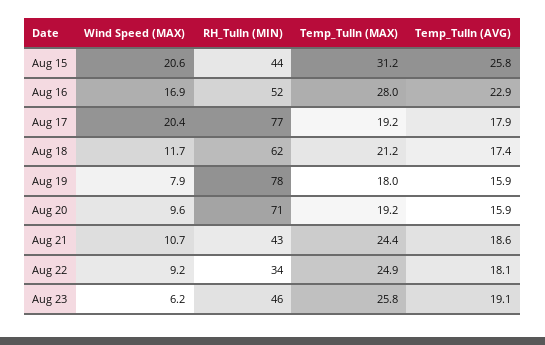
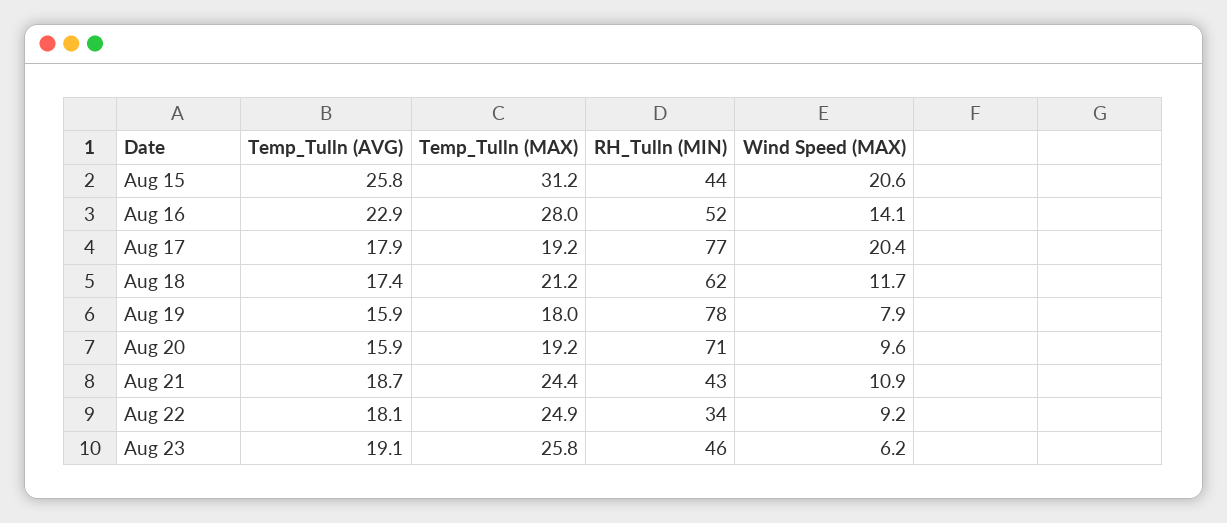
Wind Speed (MAX), Aug 16: 16.9 -> 14.1
Wind Speed (MAX), Aug 21: 10.7 -> 10.9
Temp_Tulln (AVG), Aug 21: 18.6 -> 18.7

